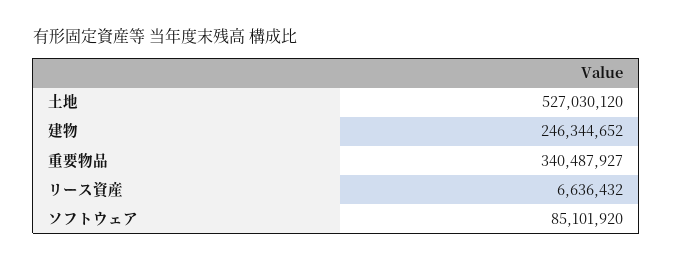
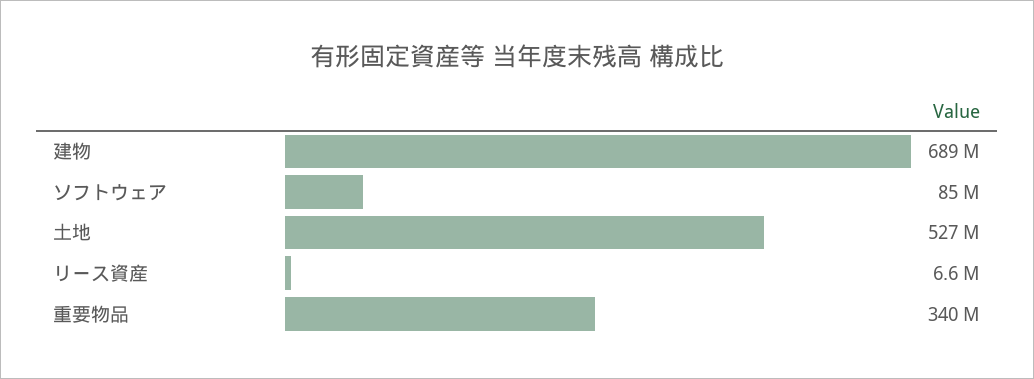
建物: 246344652 -> 689000000

